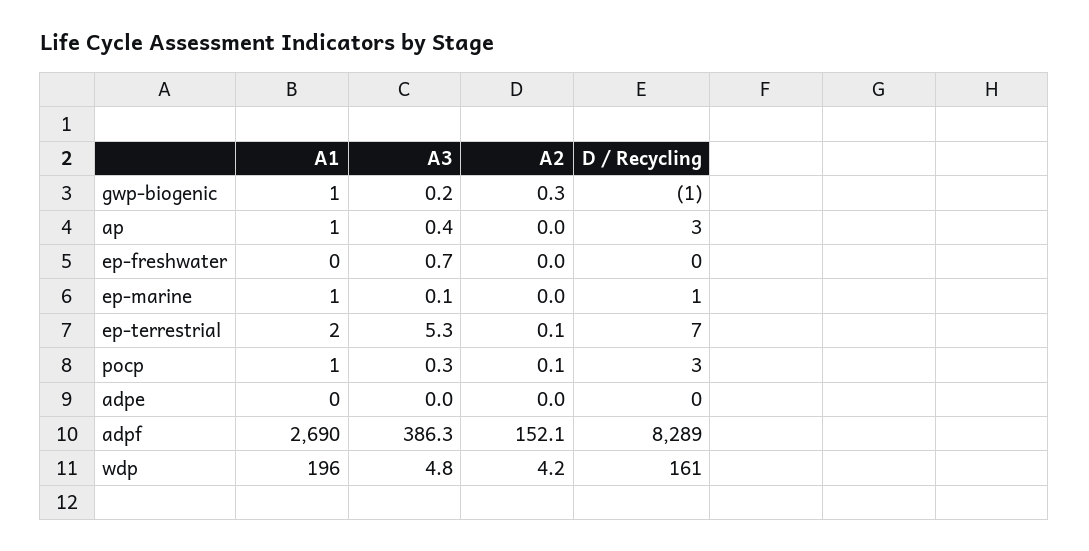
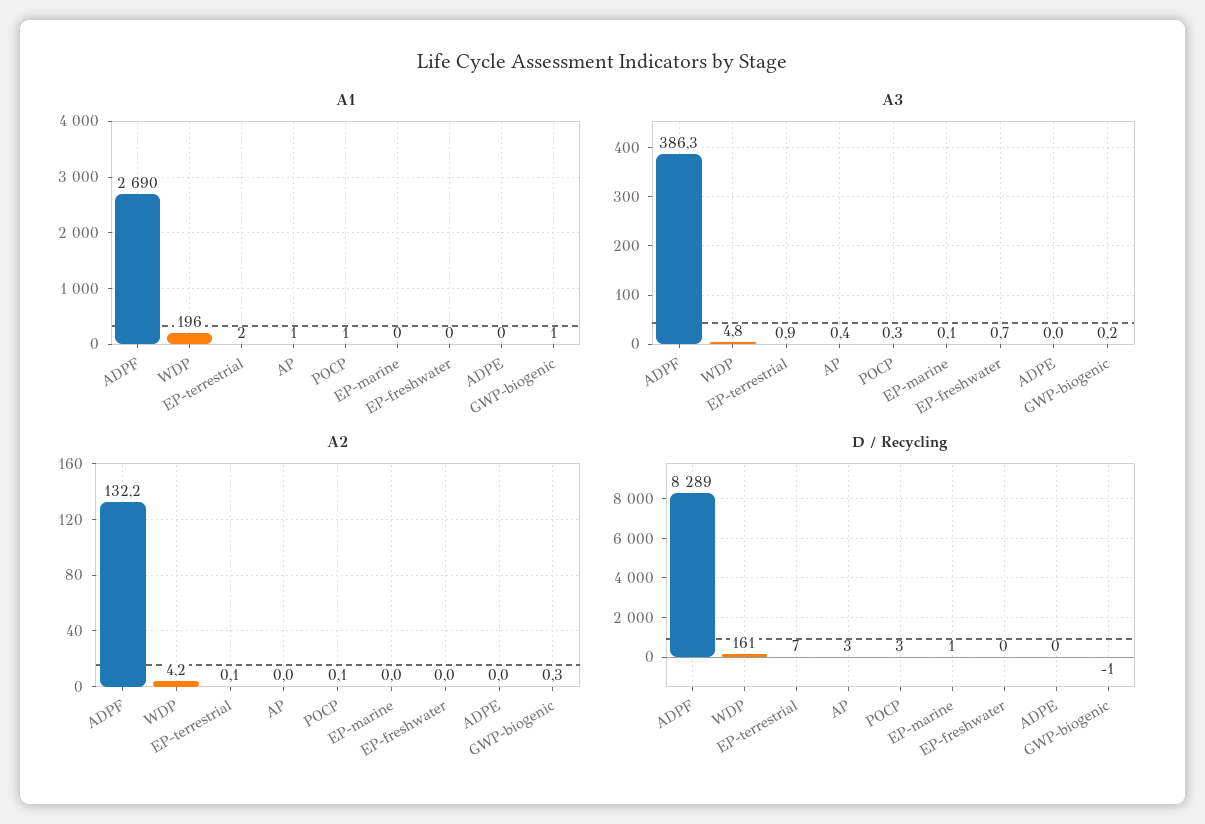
A1, ep-marine: 1 -> 0
A3, ep-terrestrial: 5.3 -> 0.9
A2, adpf: 152.1 -> 132.2

